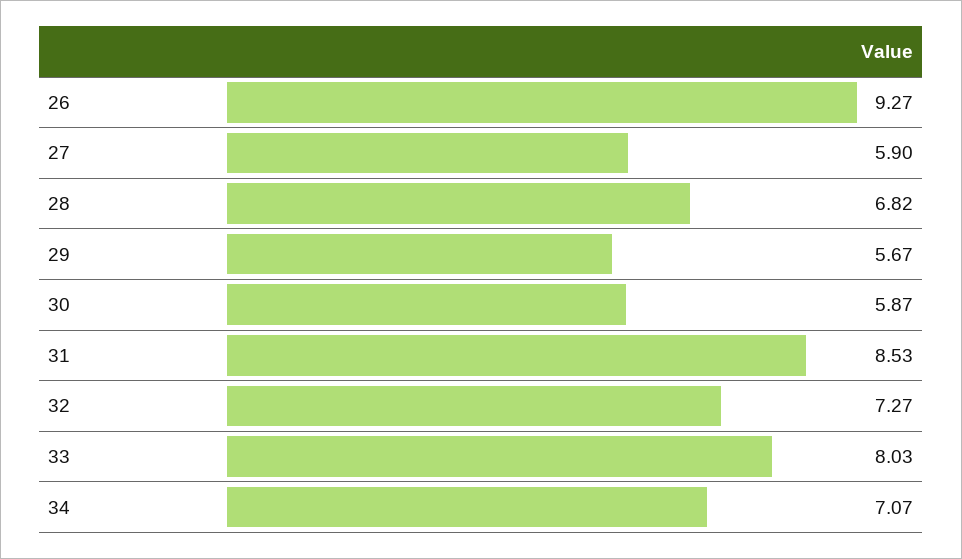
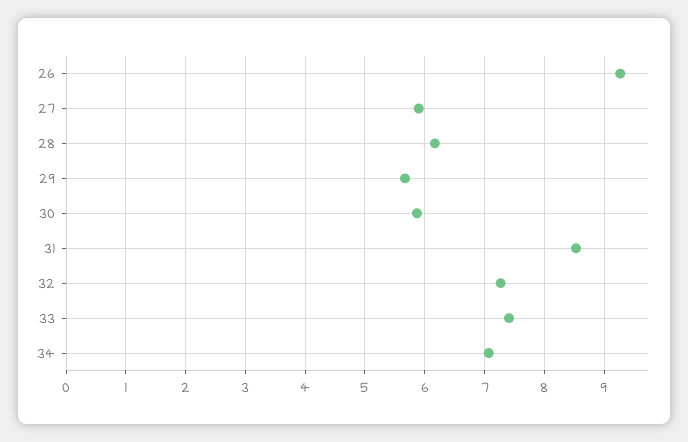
28: 6.82 -> 6.2
33: 8.03 -> 7.4

